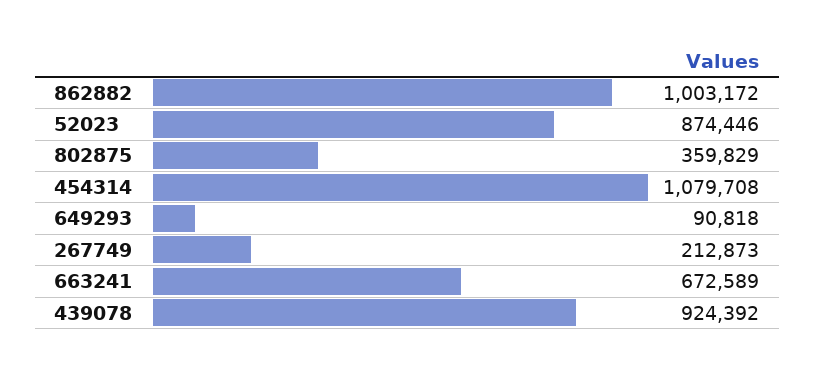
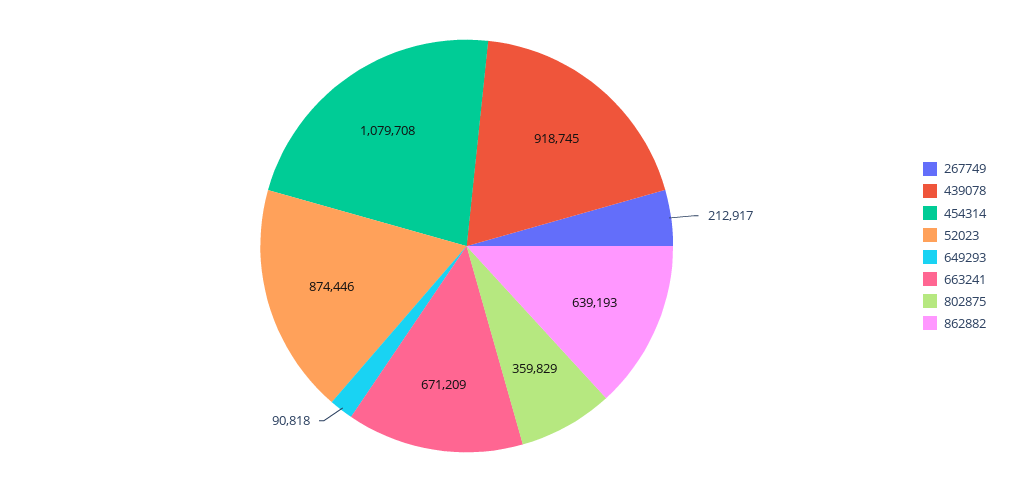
862882: 1003172 -> 639193
267749: 212873 -> 212917
663241: 672589 -> 671209
439078: 924392 -> 918745

